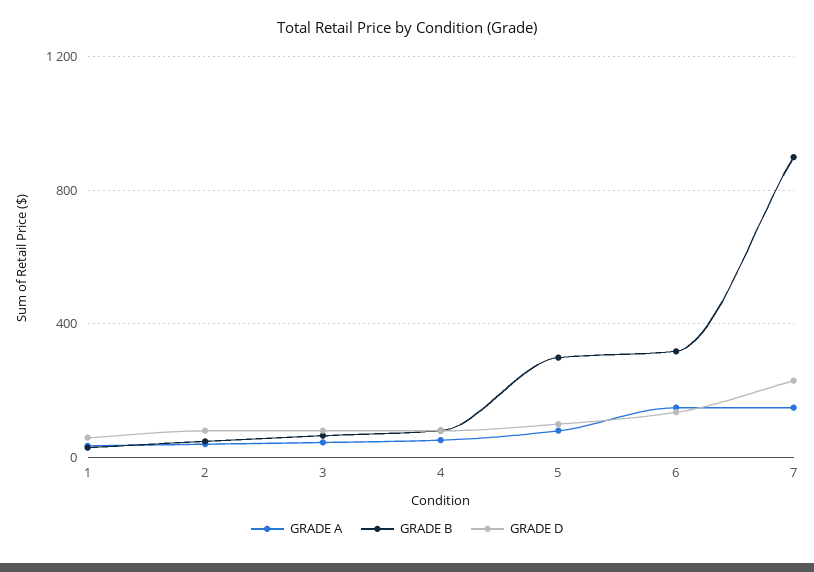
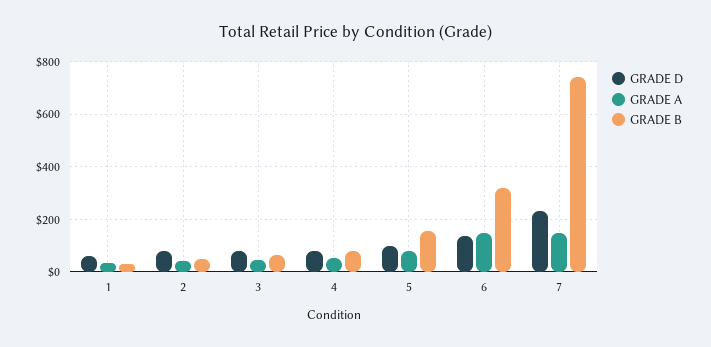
GRADE B, 5: 300 -> 150
GRADE B, 7: 900 -> 750

